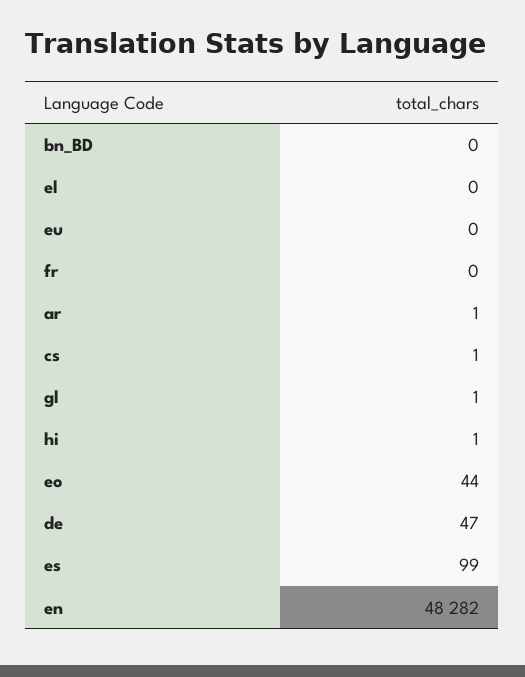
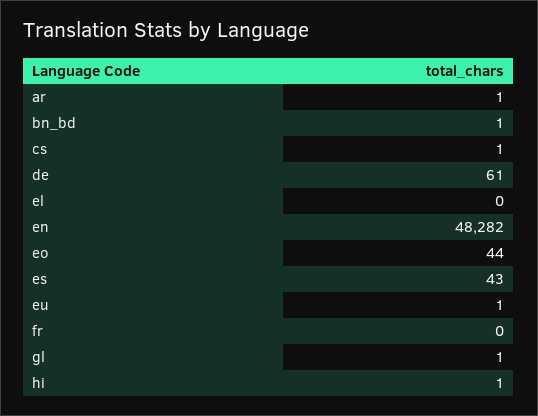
bn_BD: 0 -> 1
eu: 0 -> 1
de: 47 -> 61
es: 99 -> 43

